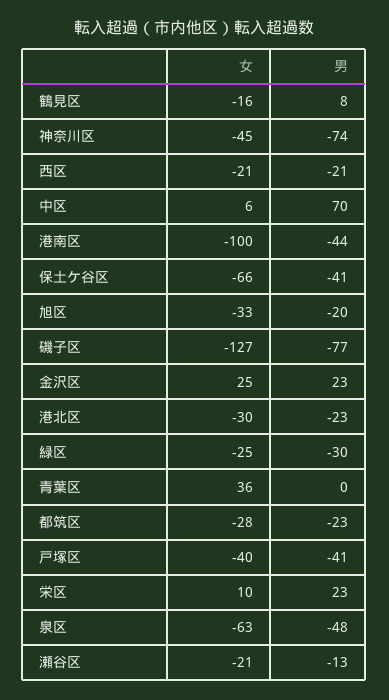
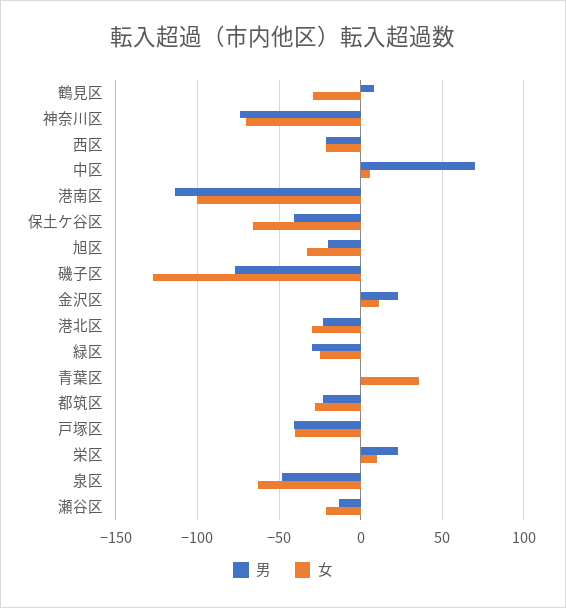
女, 鶴見区: -16 -> -30
女, 神奈川区: -45 -> -70
男, 港南区: -44 -> -115
女, 金沢区: 25 -> 10

